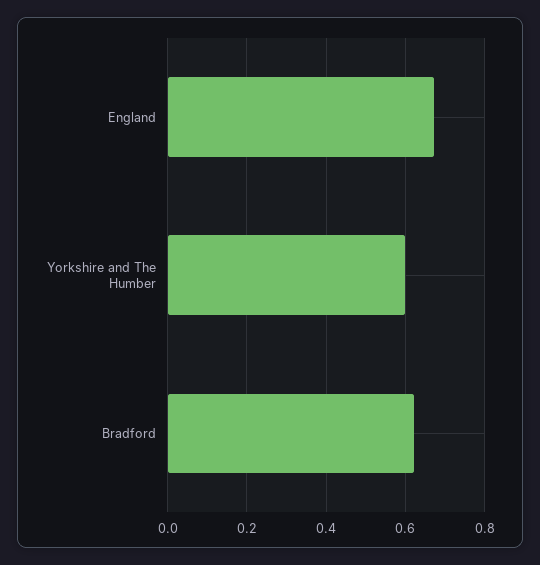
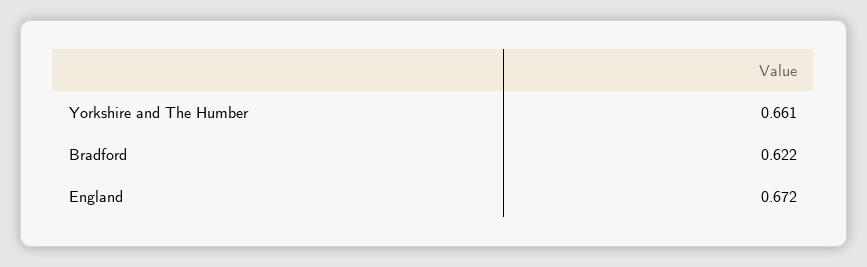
Yorkshire and The Humber: 0.6 -> 0.661

